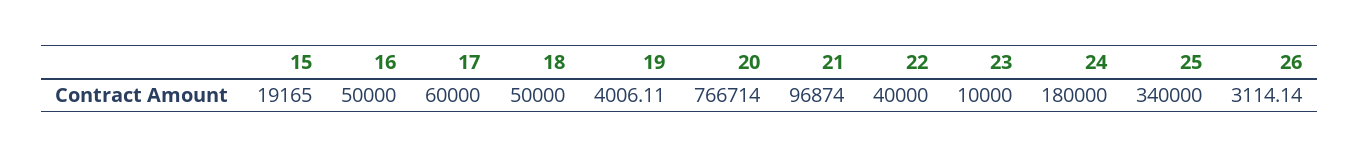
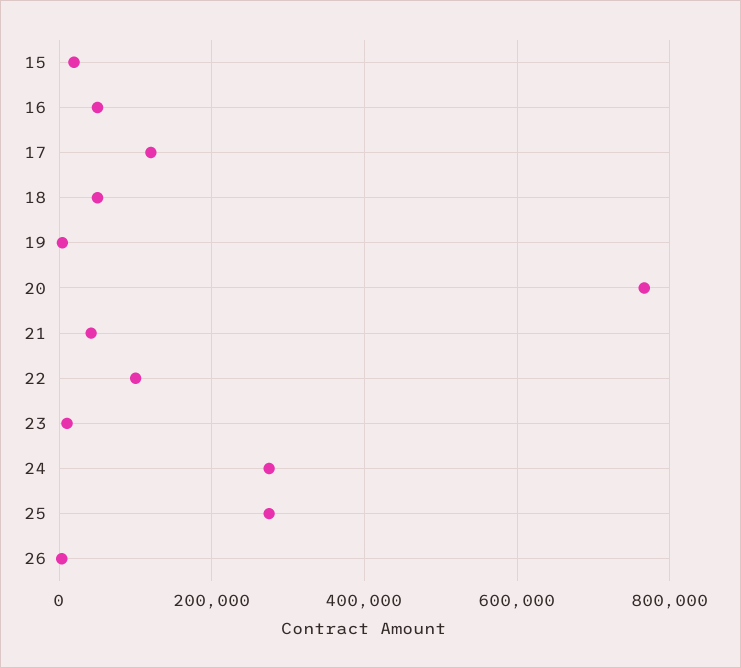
17: 60000 -> 120000
21: 96874 -> 40000
22: 40000 -> 100000
24: 180000 -> 280000
25: 340000 -> 280000

